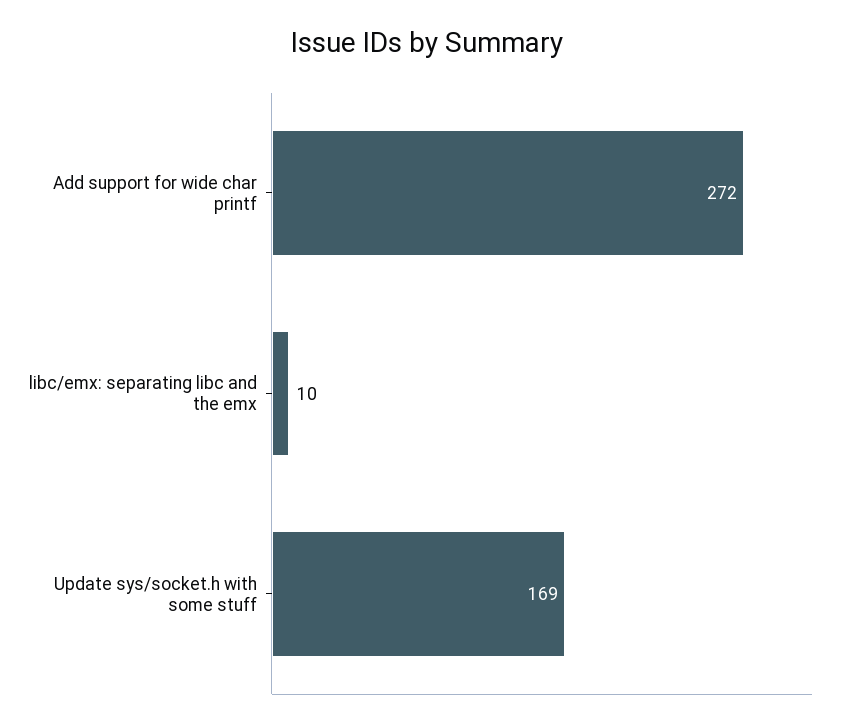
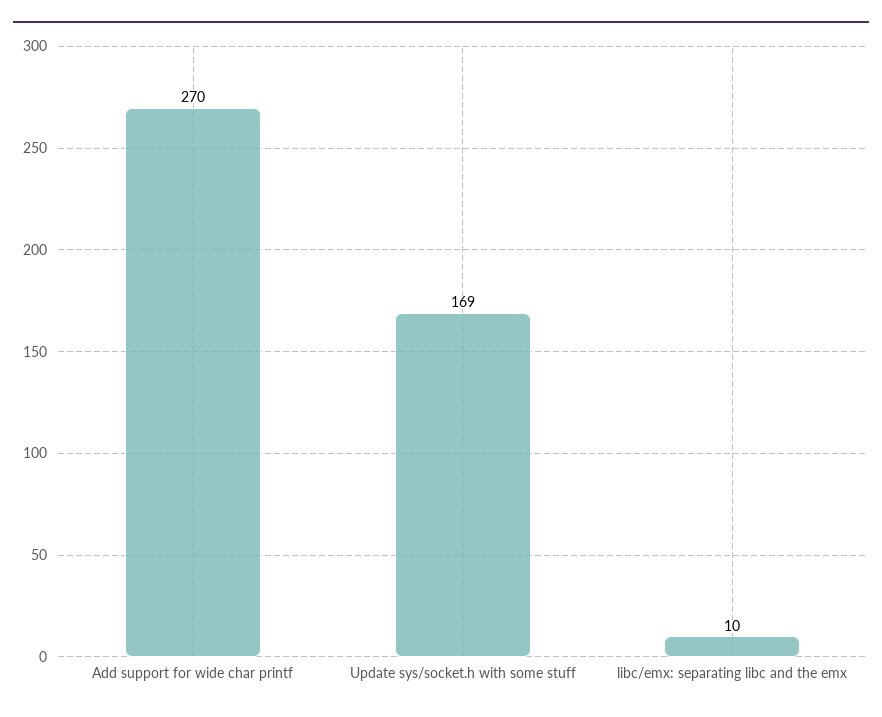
Add support for wide char printf: 272 -> 270

